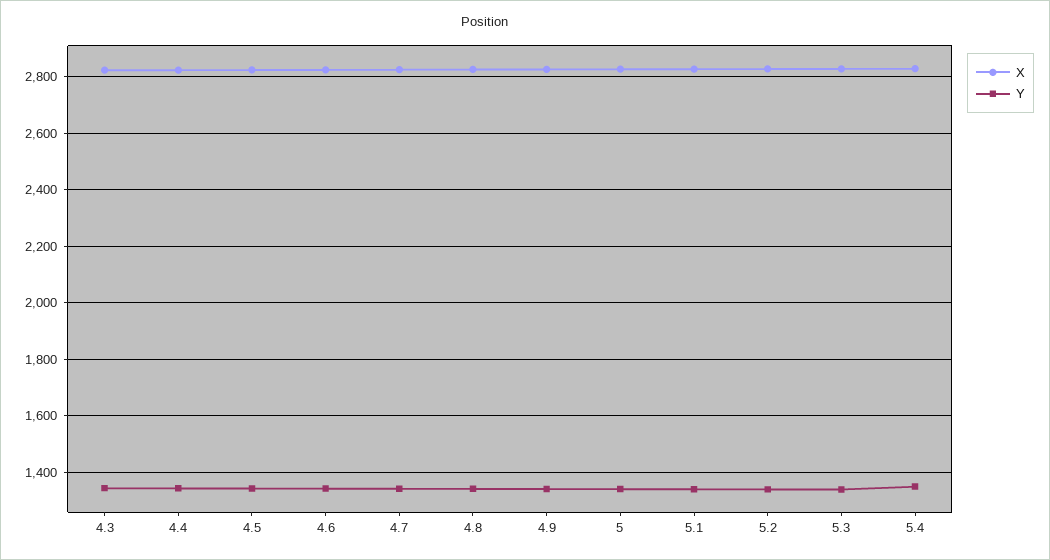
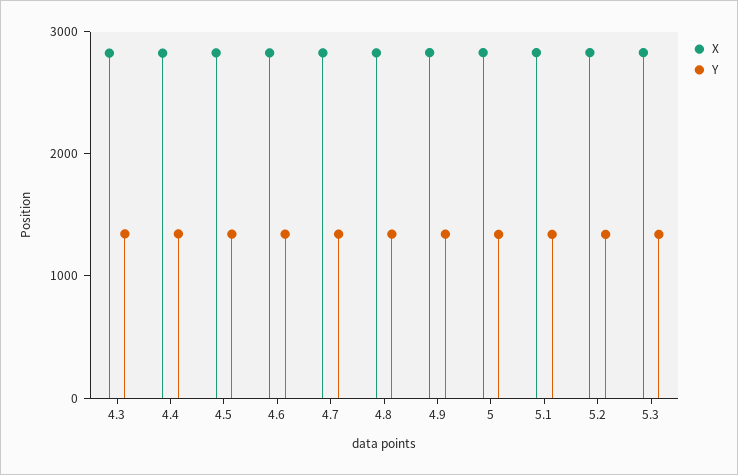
X, 5.4: 2825 -> none
Y, 5.4: 1350 -> none

